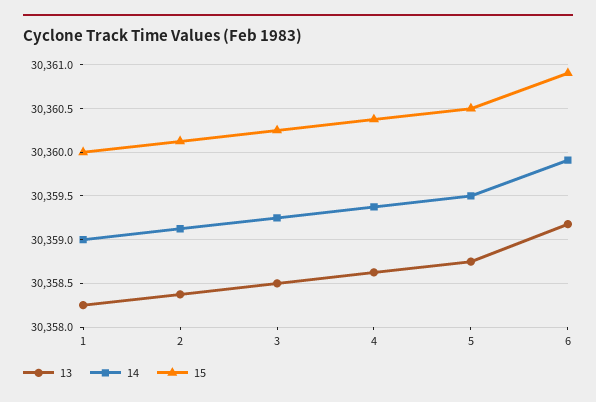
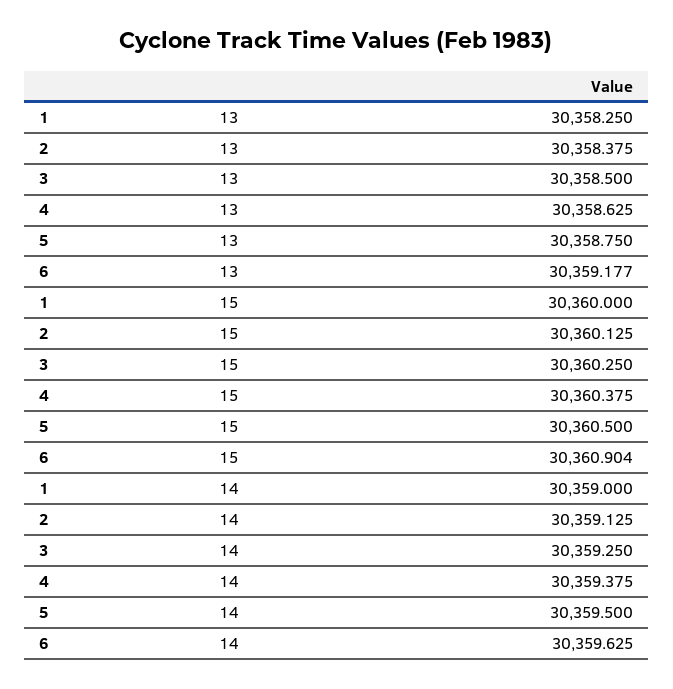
14, 6: 30359.9 -> 30359.625

